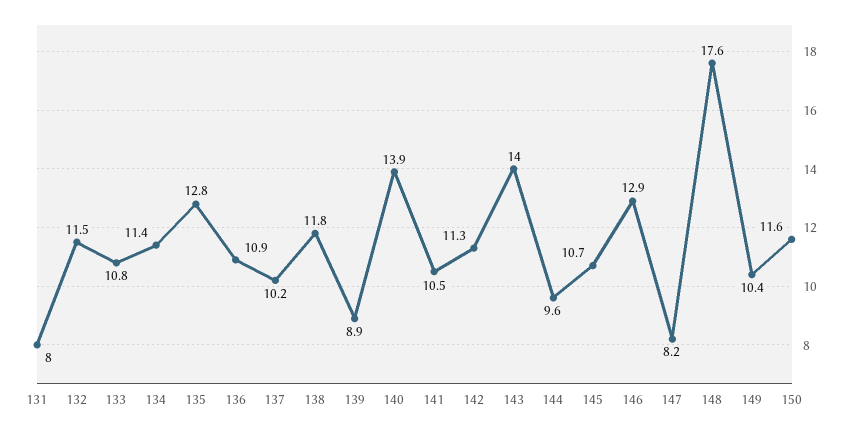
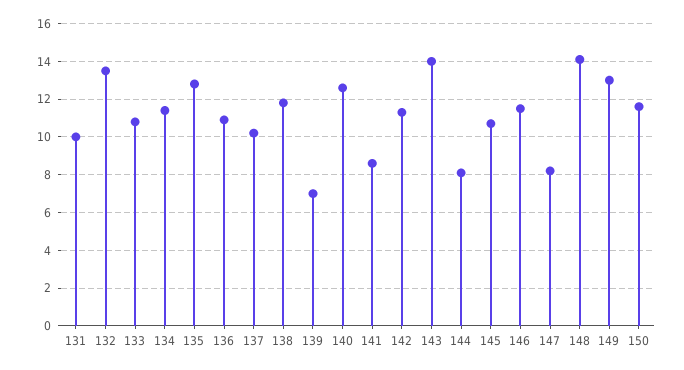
131: 8 -> 10
132: 11.5 -> 13.5
139: 8.9 -> 7
140: 13.9 -> 12.5
141: 10.5 -> 8.5
144: 9.6 -> 8
146: 12.9 -> 11.5
148: 17.6 -> 14
149: 10.4 -> 13

